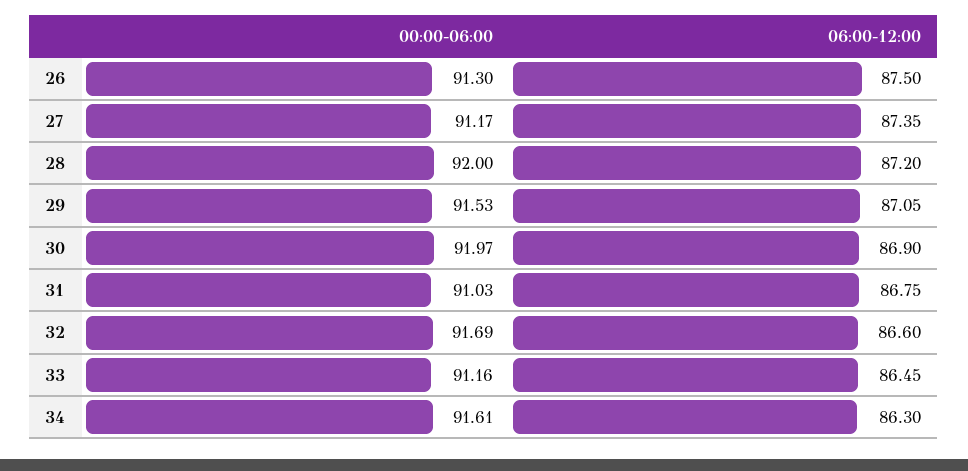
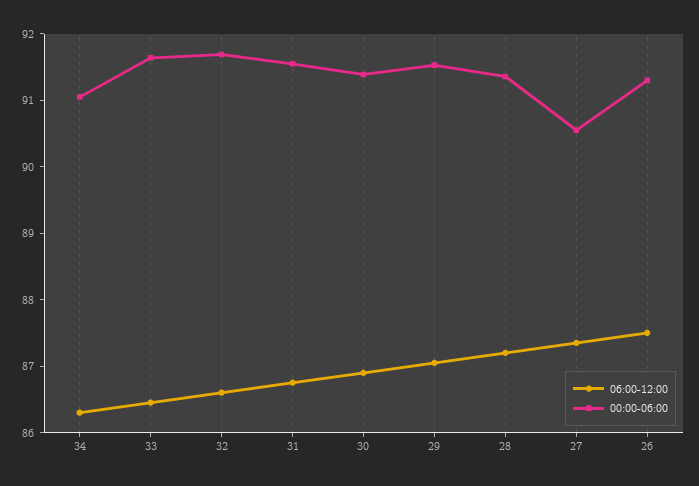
00:00-06:00, 27: 91.17 -> 90.6
00:00-06:00, 28: 92 -> 91.4
00:00-06:00, 30: 91.97 -> 91.4
00:00-06:00, 31: 91.03 -> 91.6
00:00-06:00, 33: 91.16 -> 91.6
00:00-06:00, 34: 91.61 -> 91

